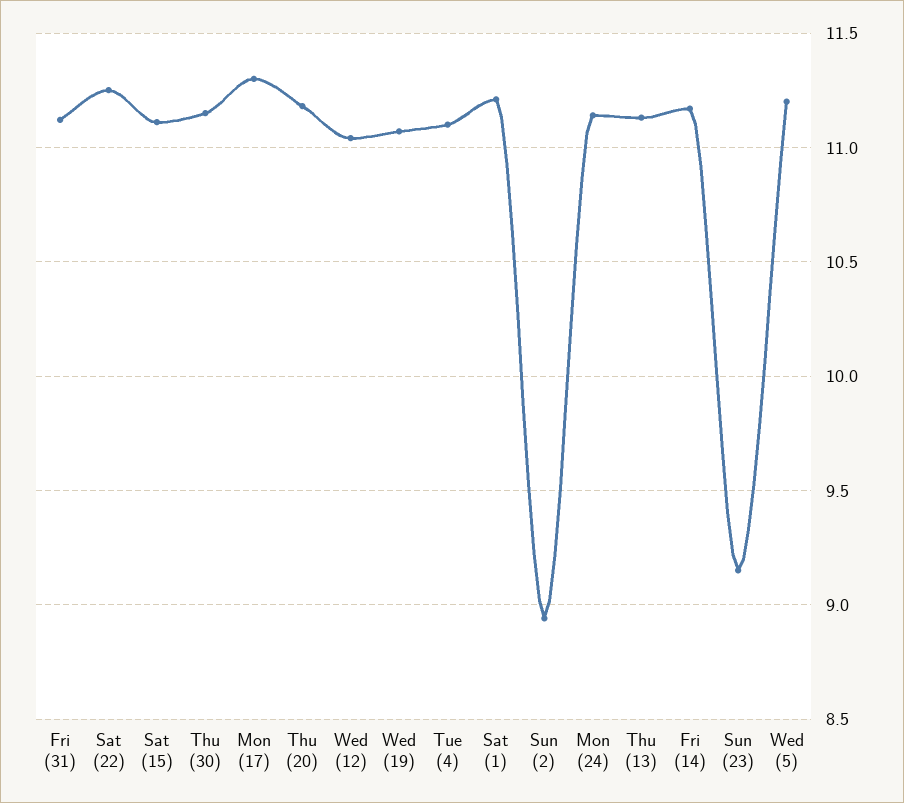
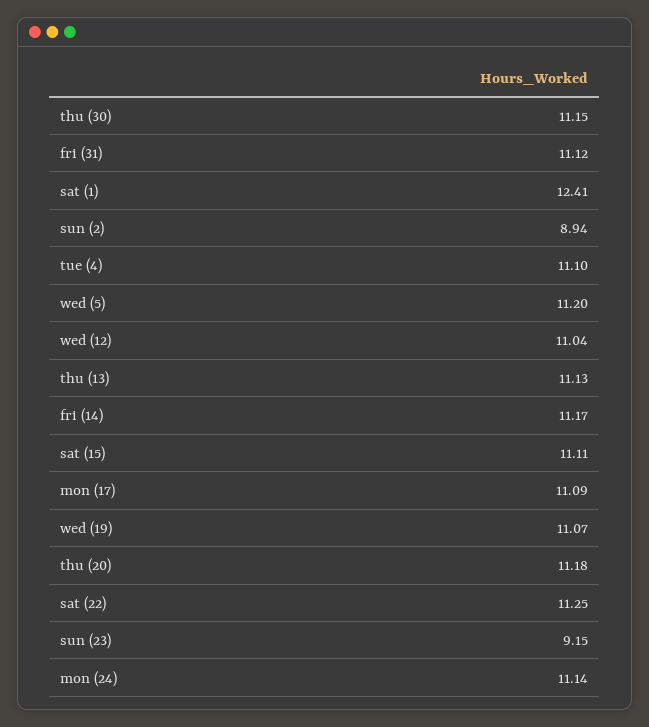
Mon (17): 11.3 -> 11.09
Sat (1): 11.2 -> 12.41

